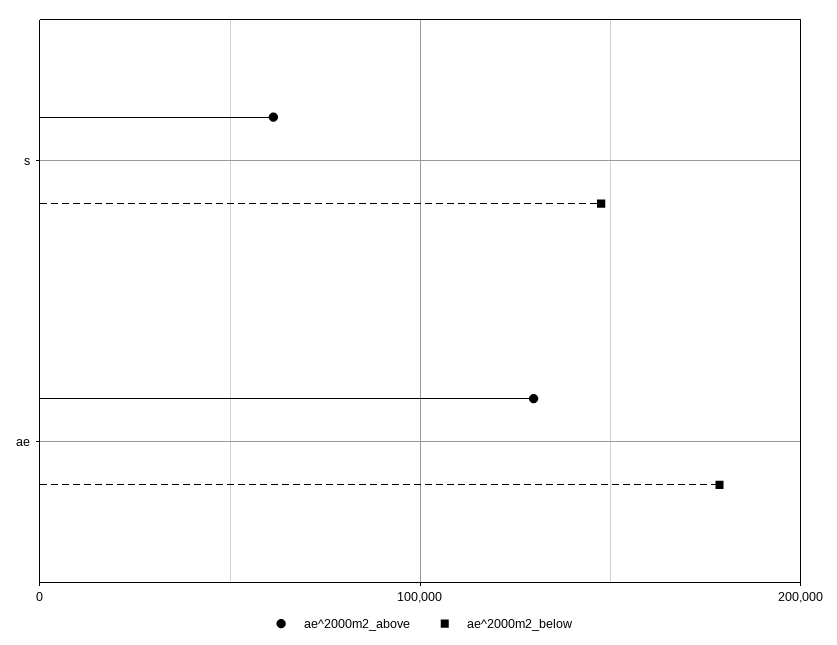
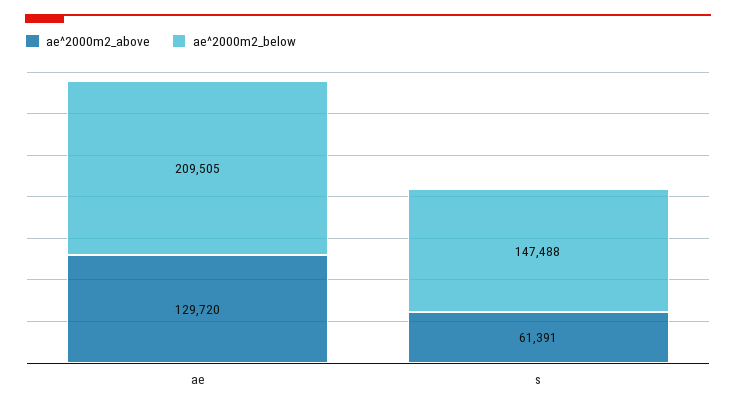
ae^2000m2_below, ae: 180000 -> 209505

